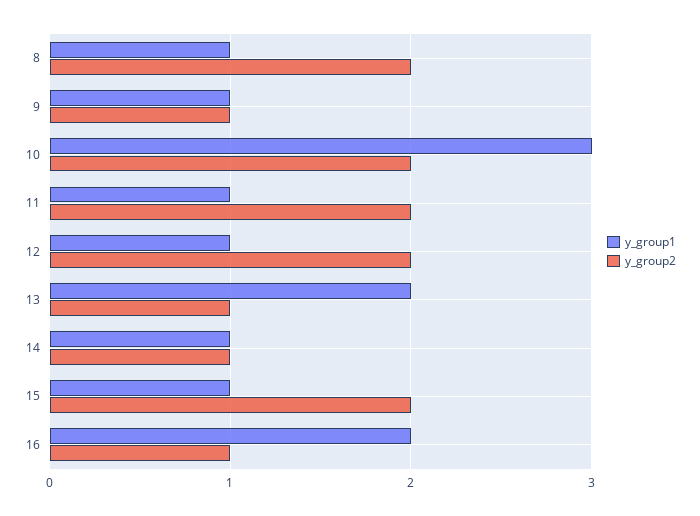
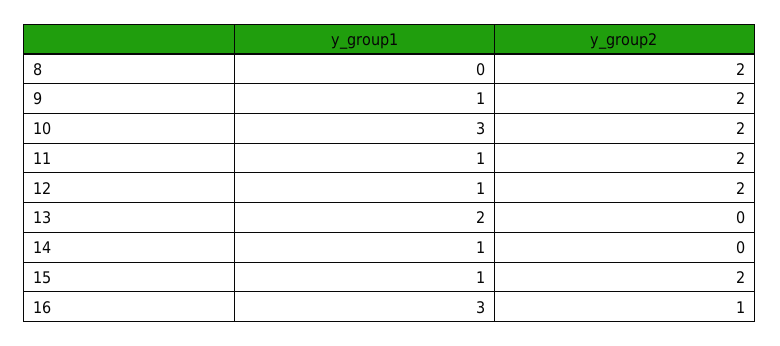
y_group1, 8: 1 -> 0
y_group2, 9: 1 -> 2
y_group2, 13: 1 -> 0
y_group2, 14: 1 -> 0
y_group1, 16: 2 -> 3

